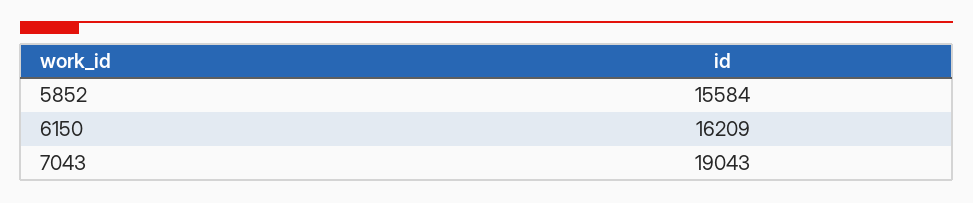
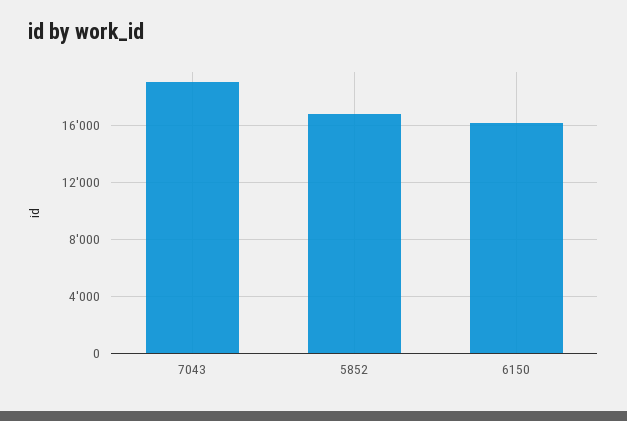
5852: 15584 -> 17000

